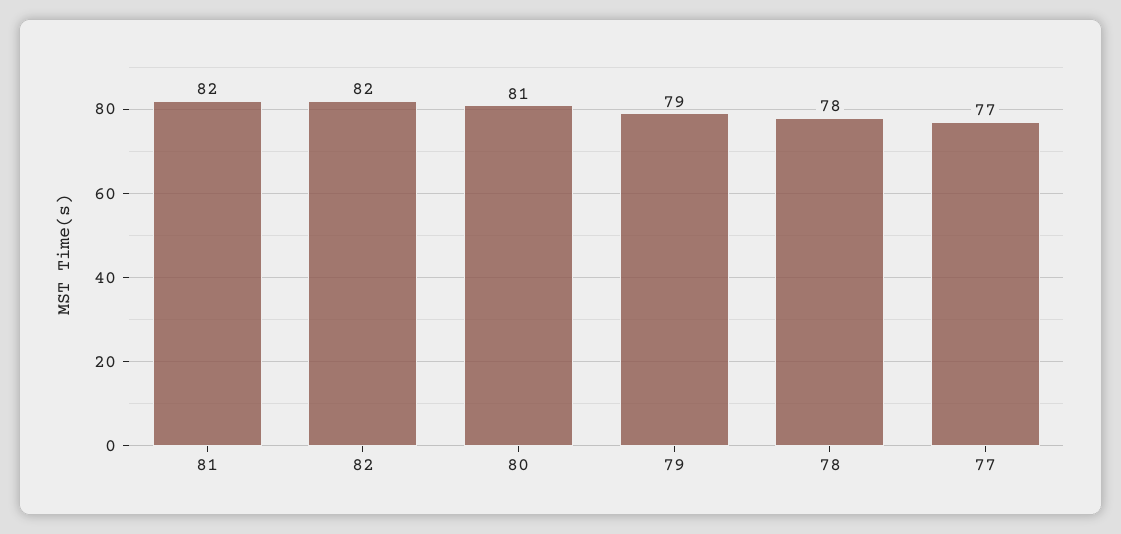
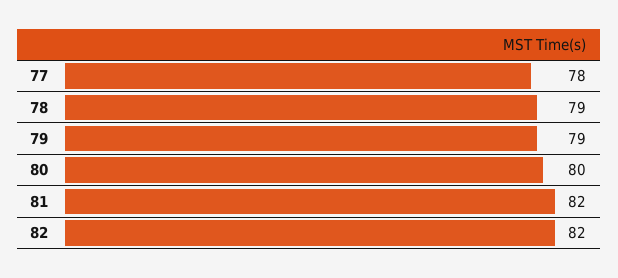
80: 81 -> 80
78: 78 -> 79
77: 77 -> 78

